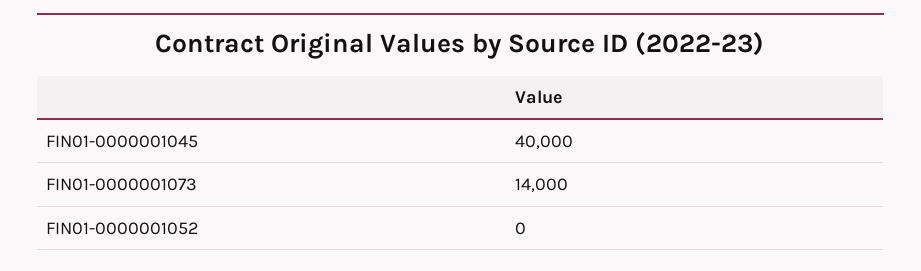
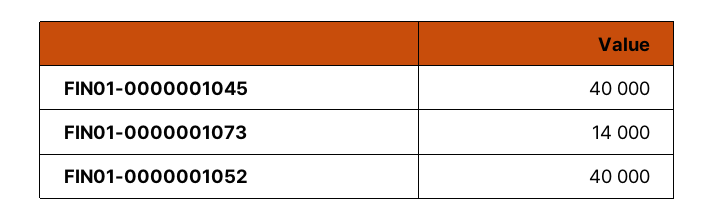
FIN01-0000001052: 0 -> 40000

